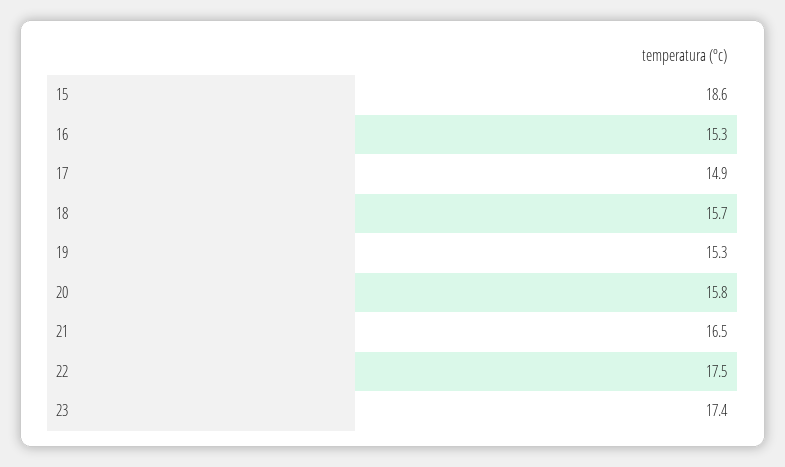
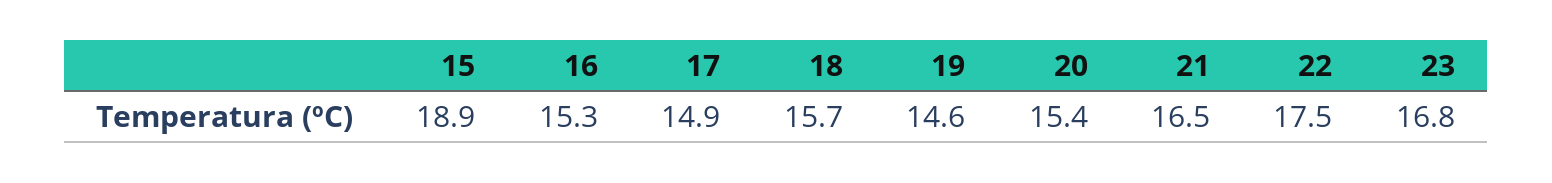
15: 18.6 -> 18.9
19: 15.3 -> 14.6
20: 15.8 -> 15.4
23: 17.4 -> 16.8

